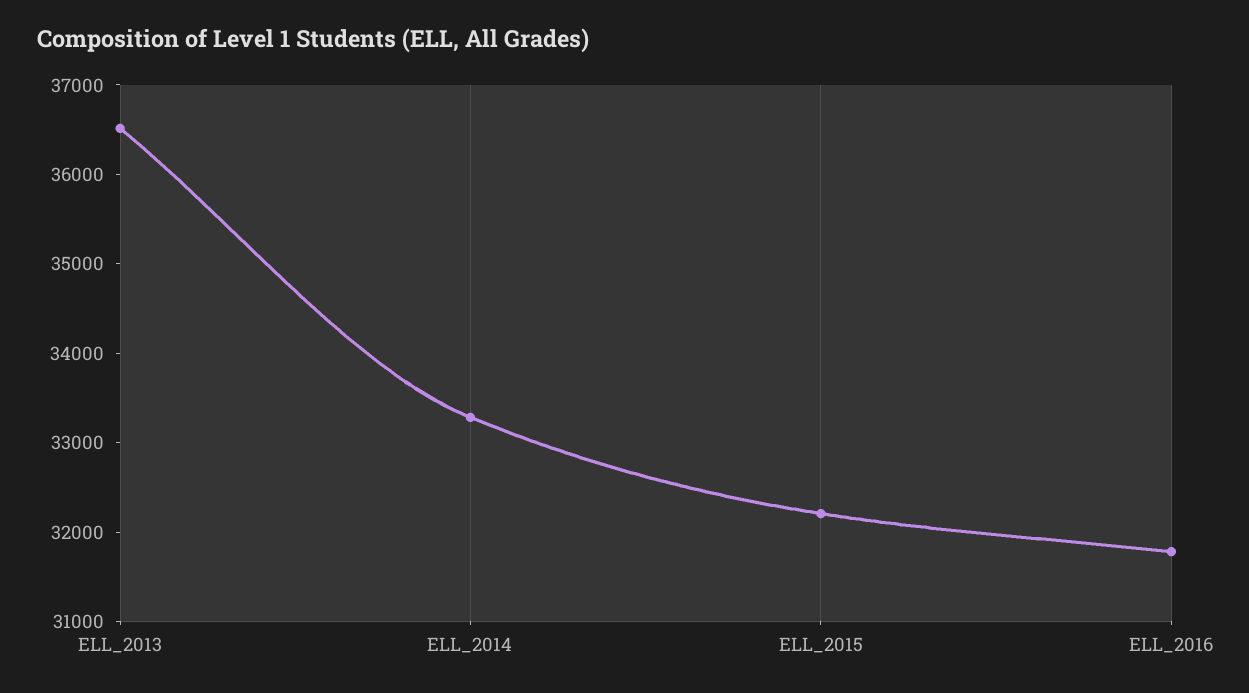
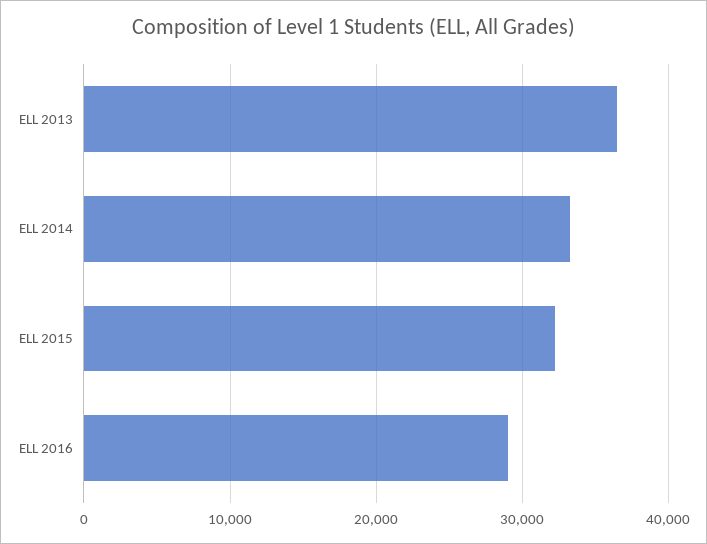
ELL_2016: 31800 -> 29000

